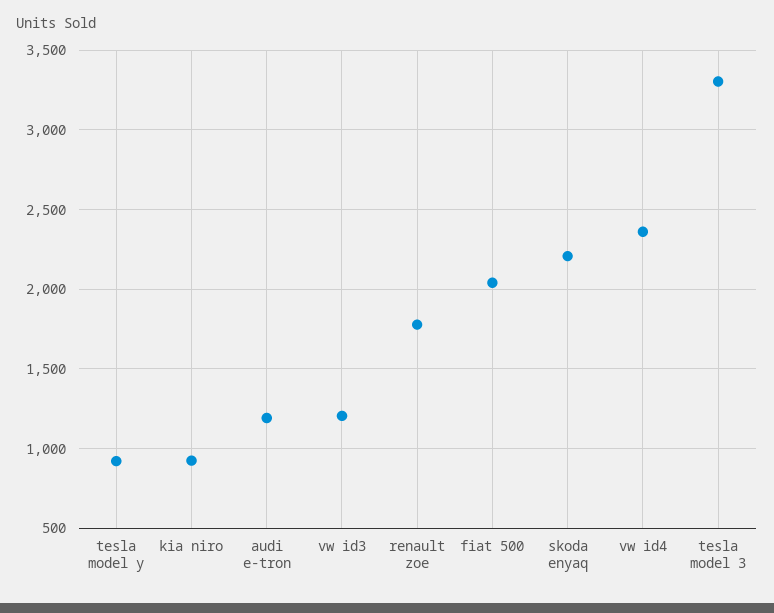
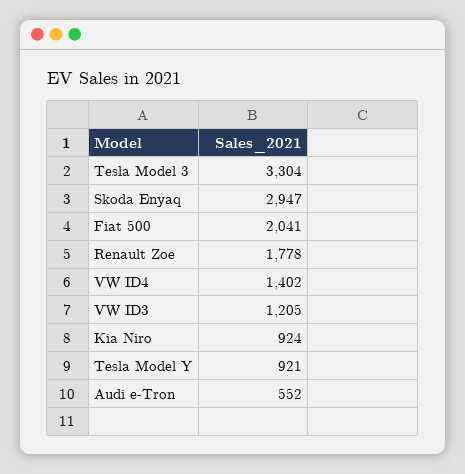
audi e-tron: 1200 -> 552
skoda enyaq: 2200 -> 2947
vw id4: 2350 -> 1402

